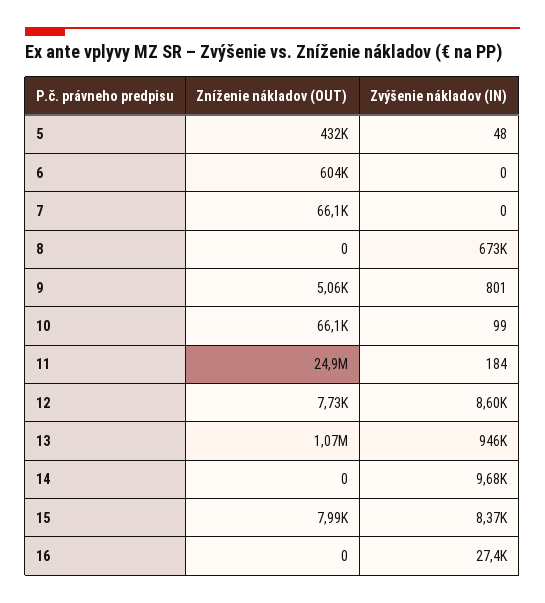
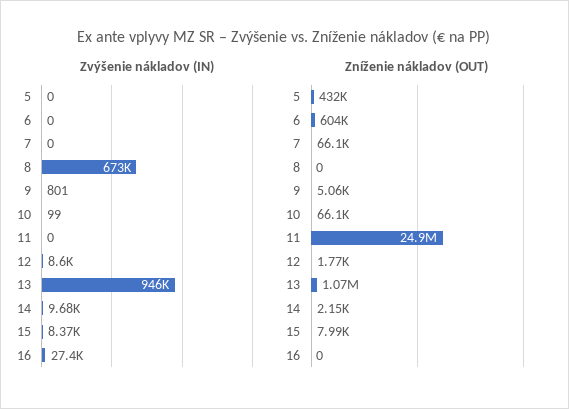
Zvýšenie nákladov (IN), 5: 48 -> 0
Zvýšenie nákladov (IN), 11: 184 -> 0
Zníženie nákladov (OUT), 12: 7730 -> 1770
Zníženie nákladov (OUT), 14: 0 -> 2150

